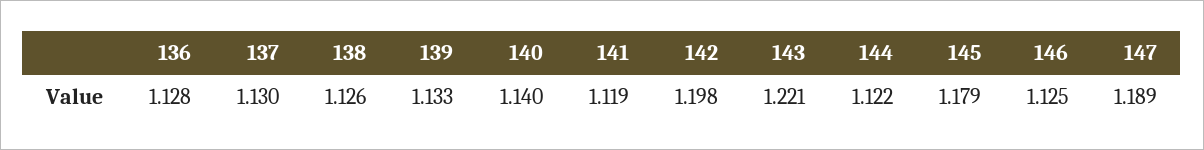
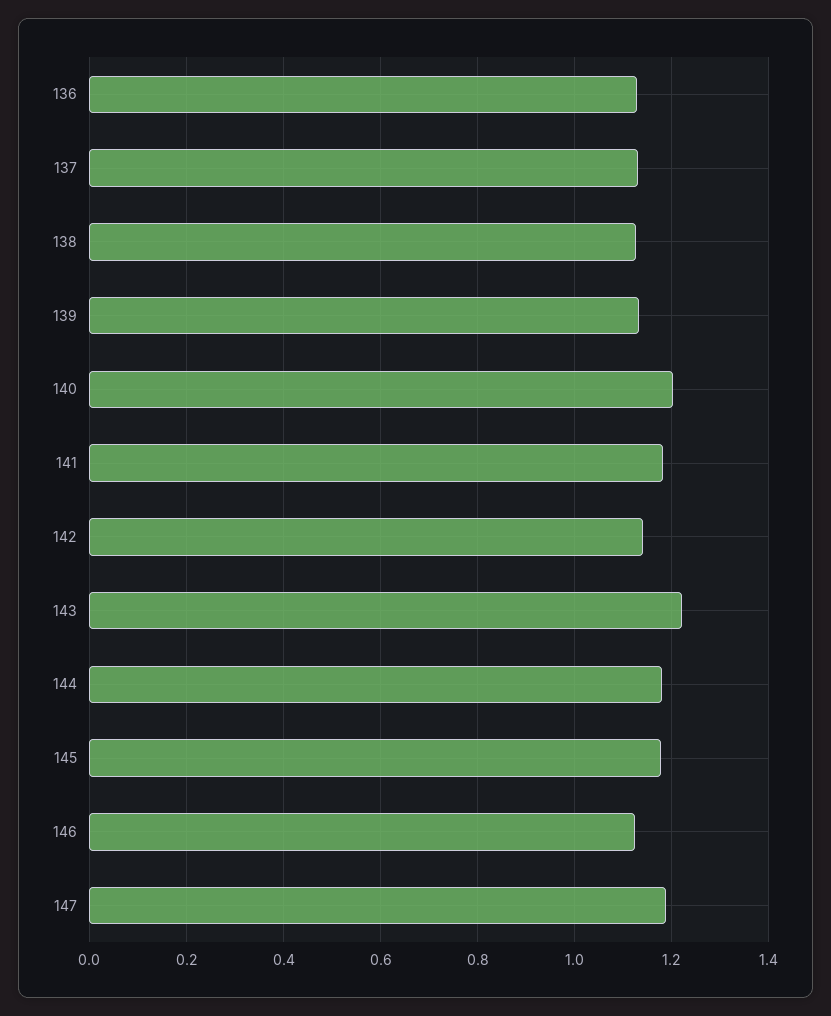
140: 1.14 -> 1.2
141: 1.119 -> 1.18
142: 1.198 -> 1.14
144: 1.122 -> 1.18

